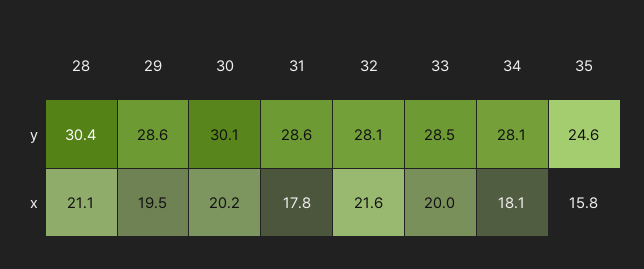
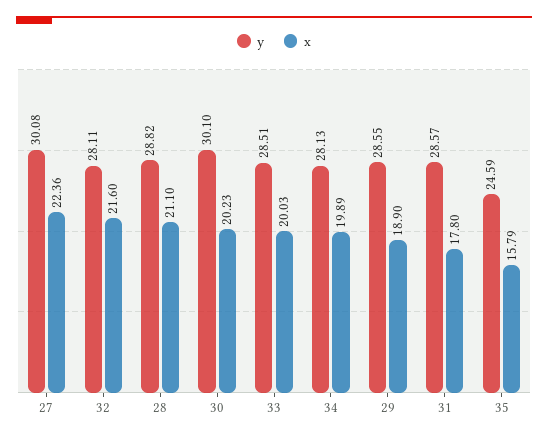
y, 28: 30.4 -> 28.82
x, 29: 19.5 -> 18.9
x, 34: 18.1 -> 19.89
y, 27: none -> 30.08
x, 27: none -> 22.36

